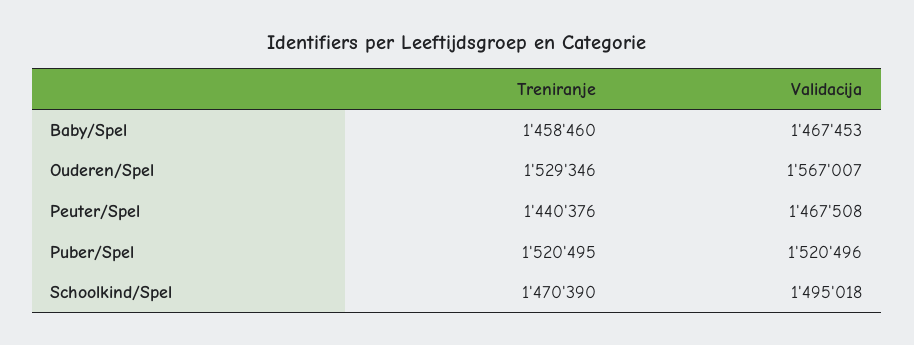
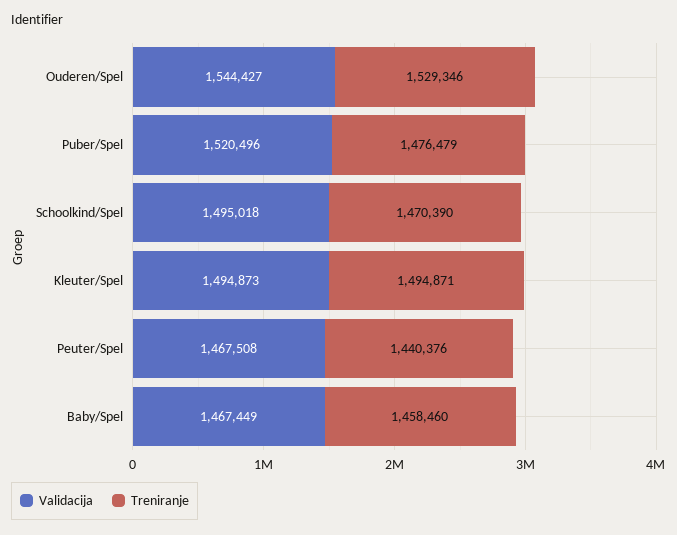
Validacija, Baby/Spel: 1467453 -> 1467449
Validacija, Ouderen/Spel: 1567007 -> 1544427
Treniranje, Puber/Spel: 1520495 -> 1476479
Validacija, Kleuter/Spel: none -> 1494873
Treniranje, Kleuter/Spel: none -> 1494871

